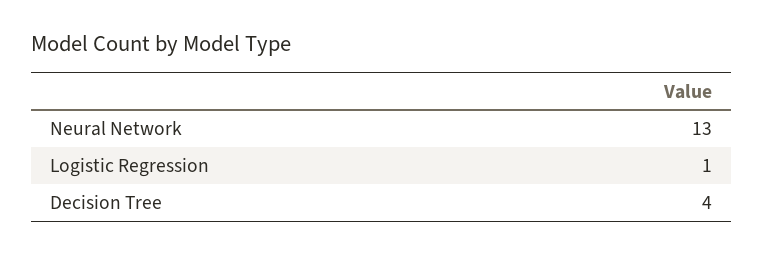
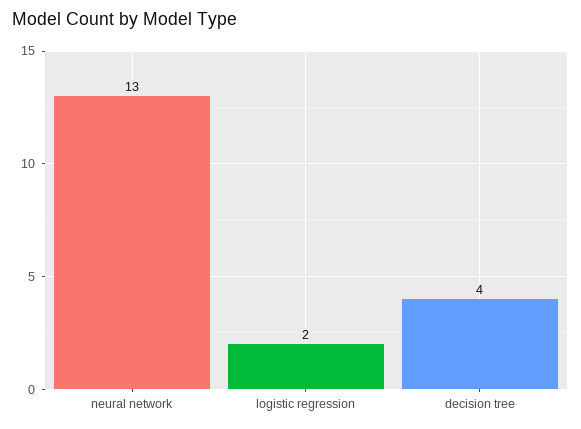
Logistic Regression: 1 -> 2

